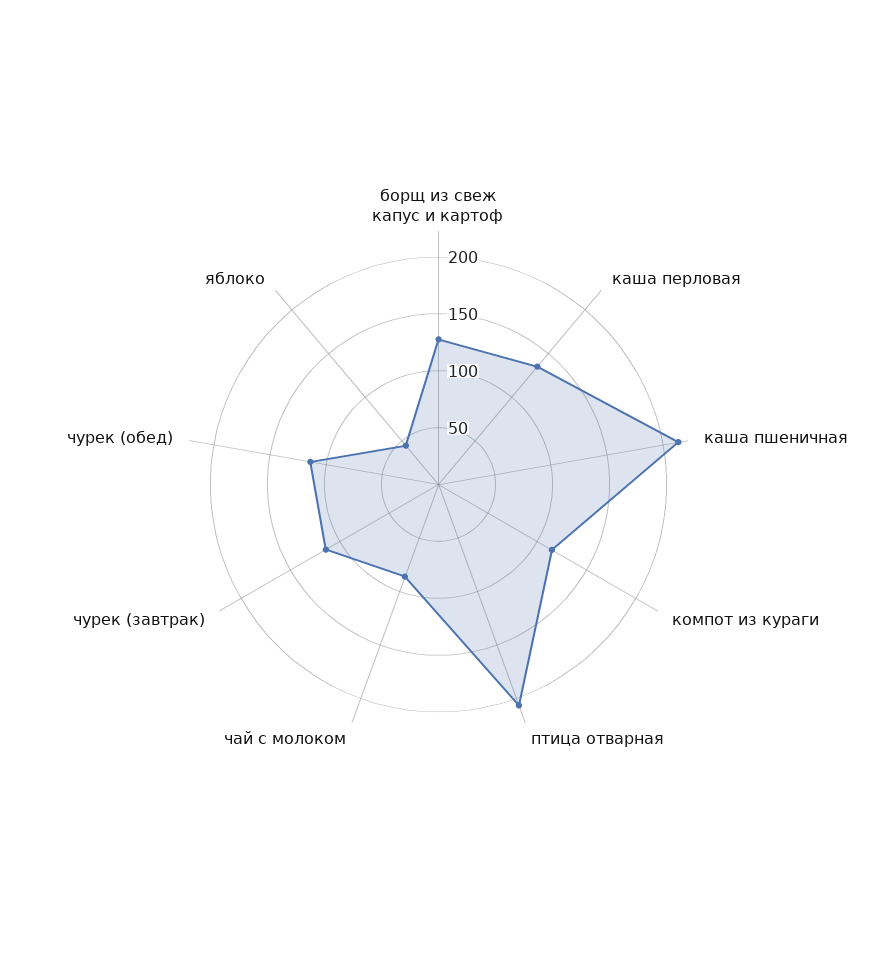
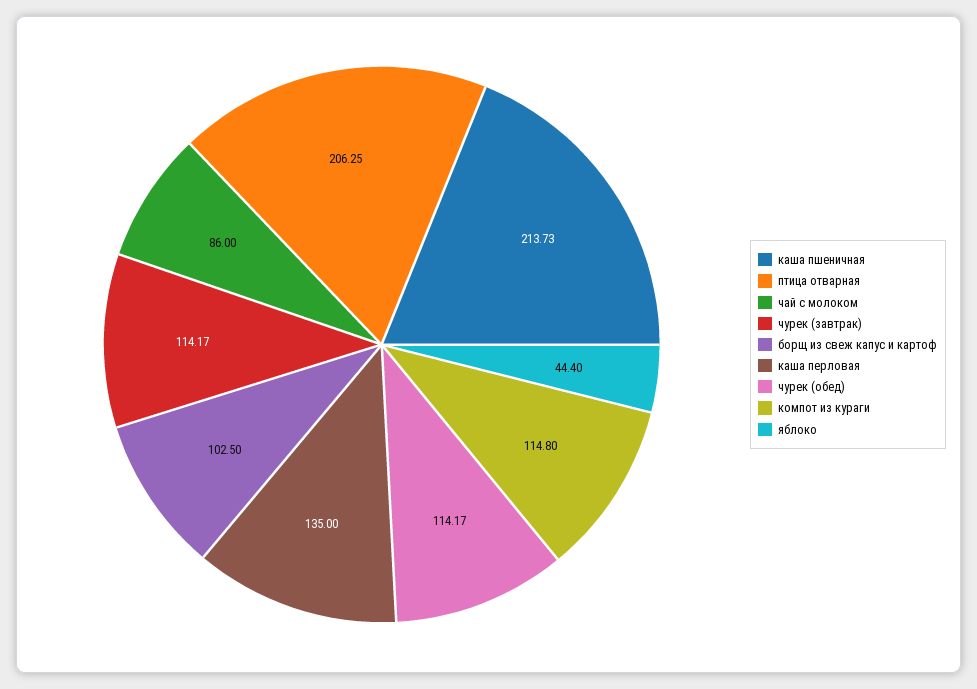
борщ из свеж капус и картоф: 130 -> 102.5

